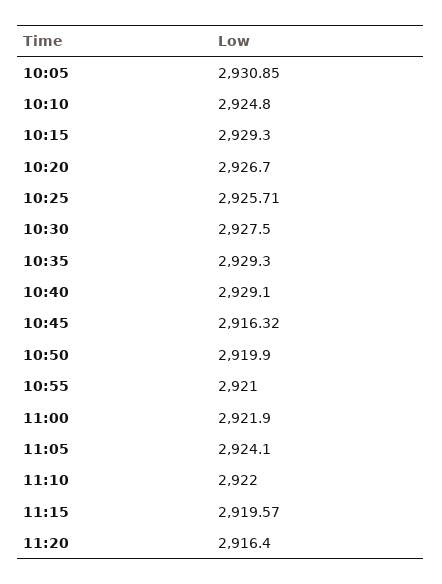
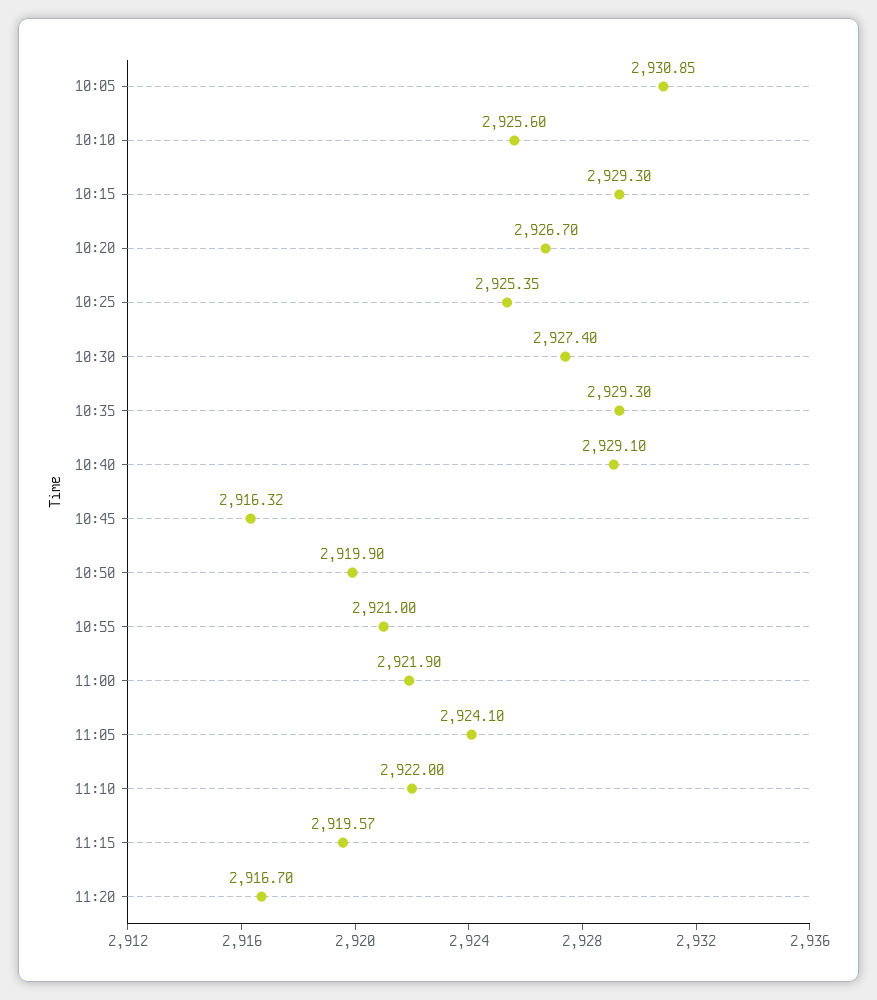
10:10: 2924.8 -> 2925.6
10:25: 2925.71 -> 2925.35
10:30: 2927.5 -> 2927.4
11:20: 2916.4 -> 2916.7

